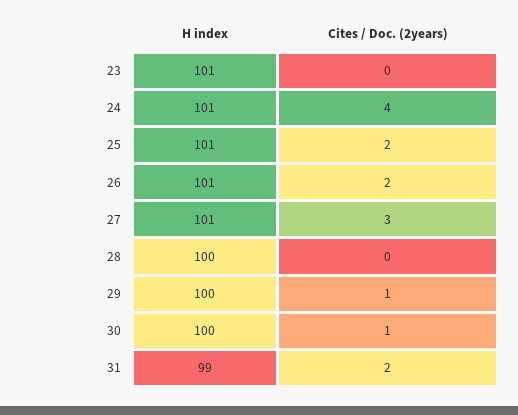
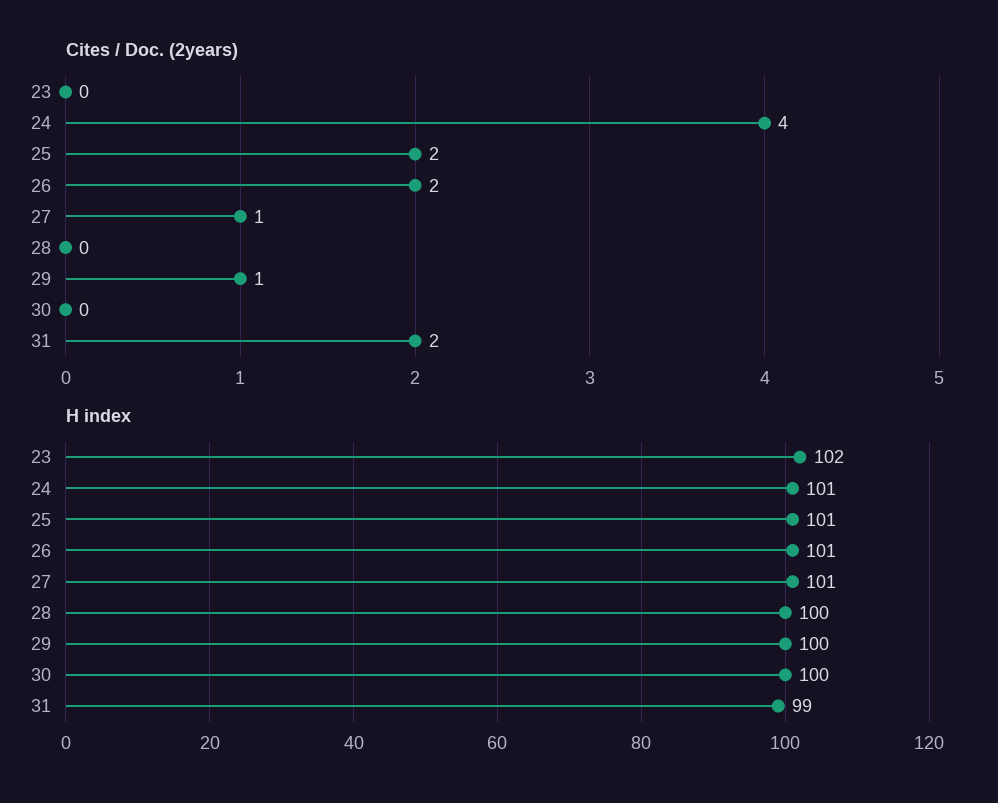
H index, 23: 101 -> 102
Cites / Doc. (2years), 27: 3 -> 1
Cites / Doc. (2years), 30: 1 -> 0

